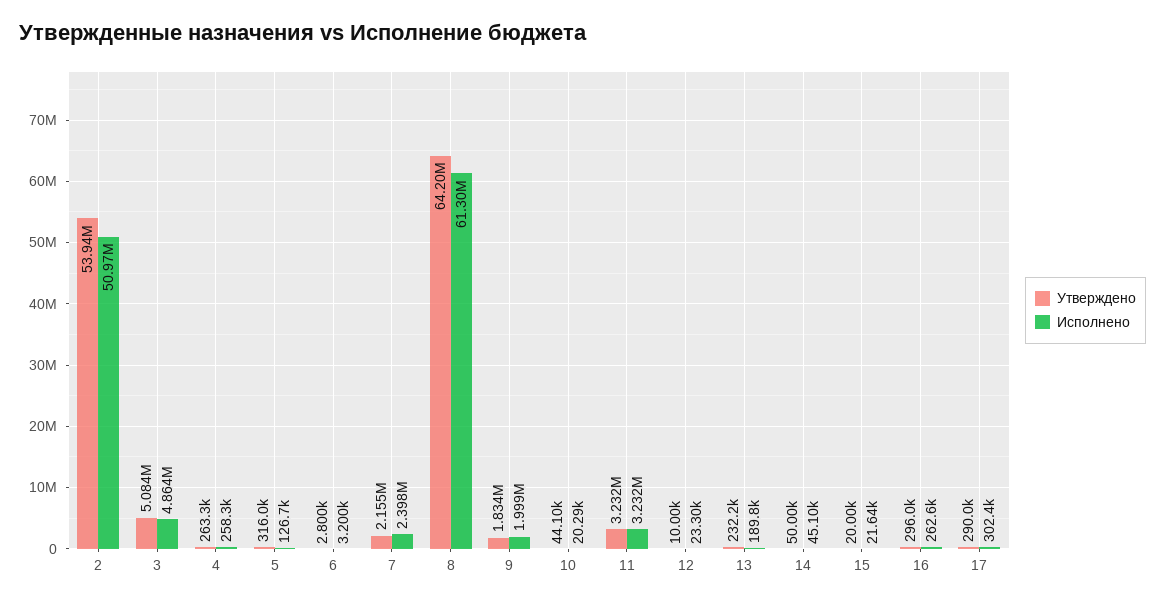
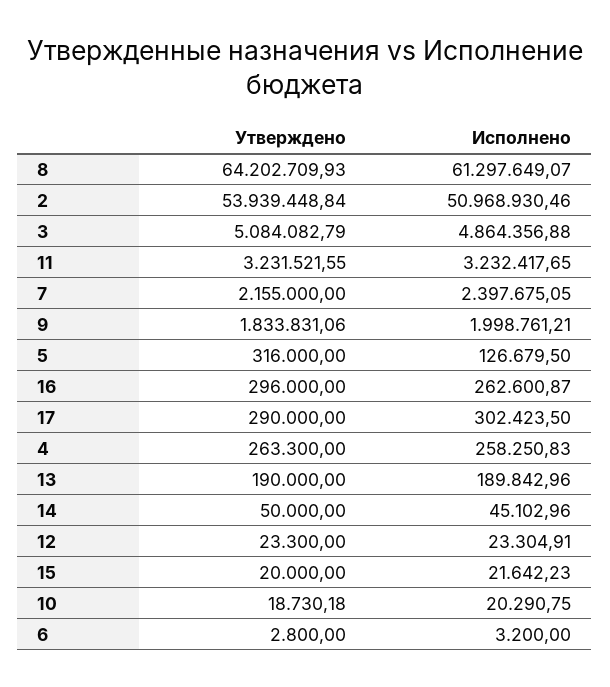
Утверждено, 10: 44100 -> 18730.18
Утверждено, 12: 10000 -> 23300
Утверждено, 13: 232200 -> 190000

